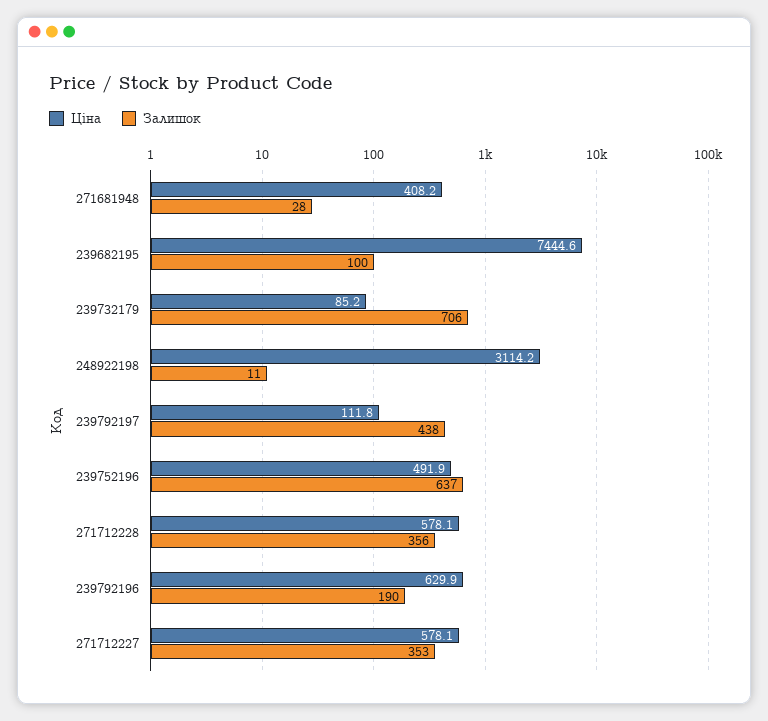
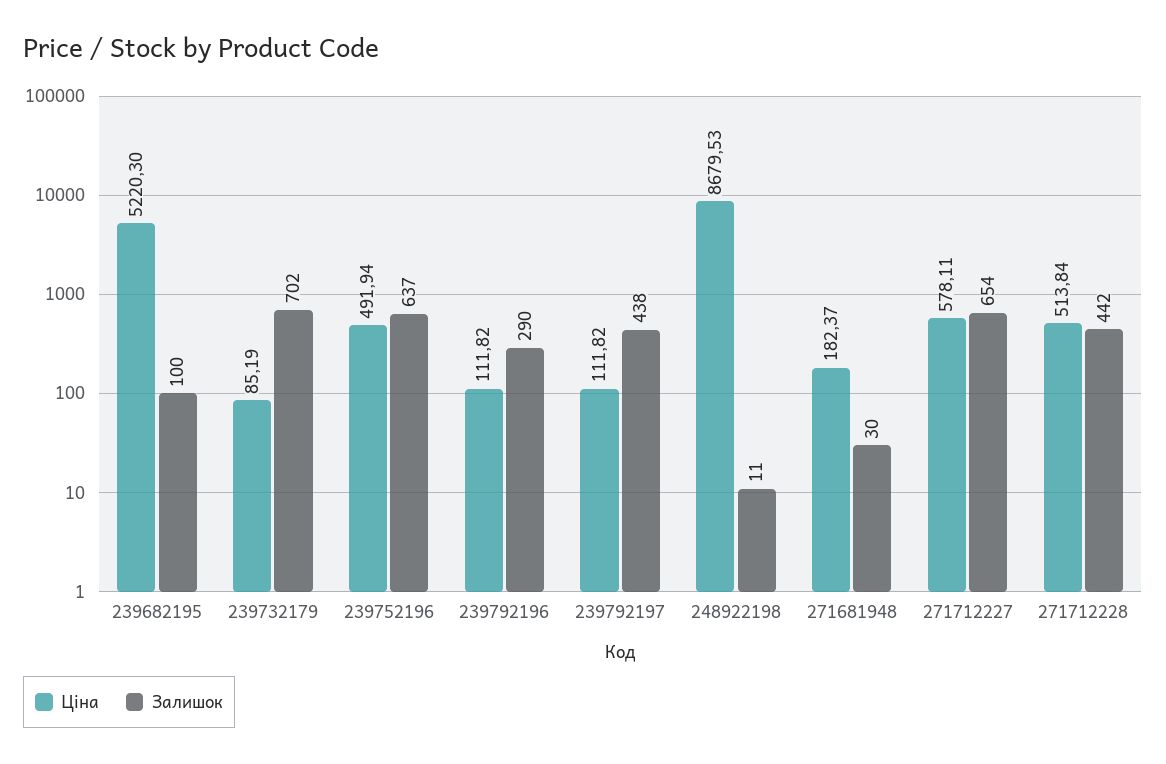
Ціна, 271681948: 408.2 -> 182.37
Залишок, 271681948: 28 -> 30
Ціна, 239682195: 7444.6 -> 5220.3
Залишок, 239732179: 706 -> 702
Ціна, 248922198: 3114.2 -> 8679.53
Ціна, 271712228: 578.1 -> 513.84
Залишок, 271712228: 356 -> 442
Ціна, 239792196: 629.9 -> 111.82
Залишок, 239792196: 190 -> 290
Залишок, 271712227: 353 -> 654

